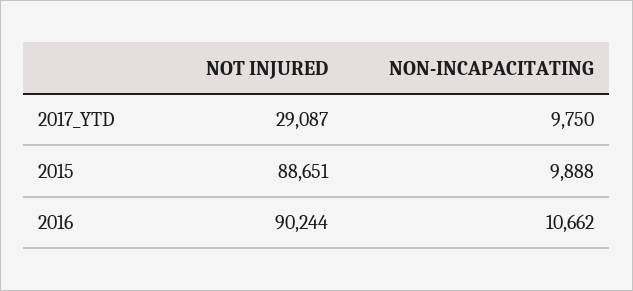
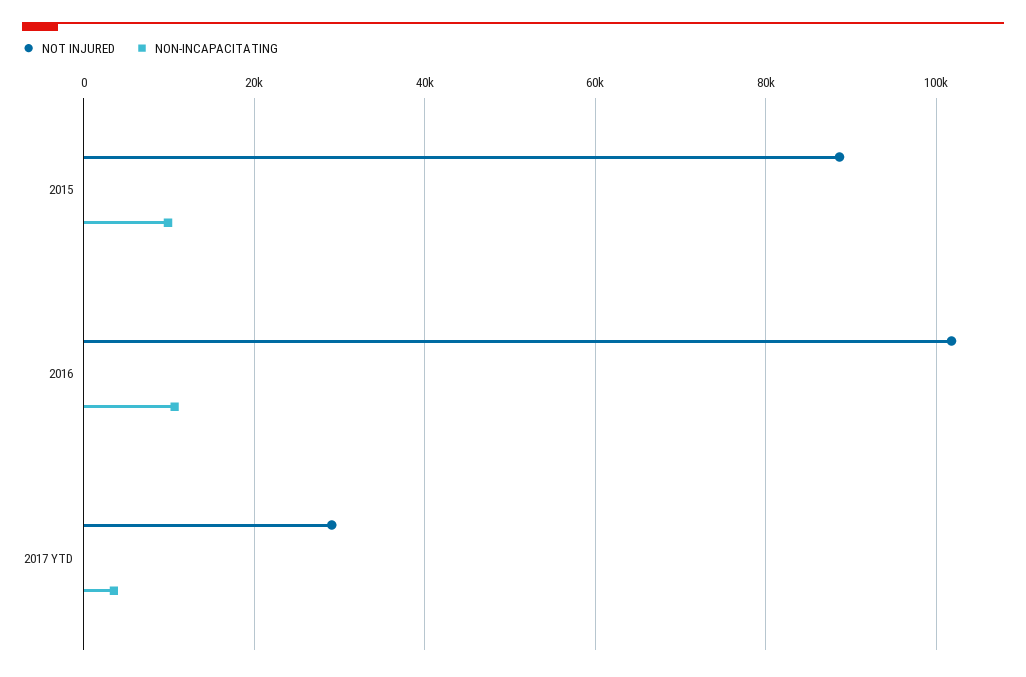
NON-INCAPACITATING, 2017_YTD: 9750 -> 4000
NOT INJURED, 2016: 90244 -> 102000

